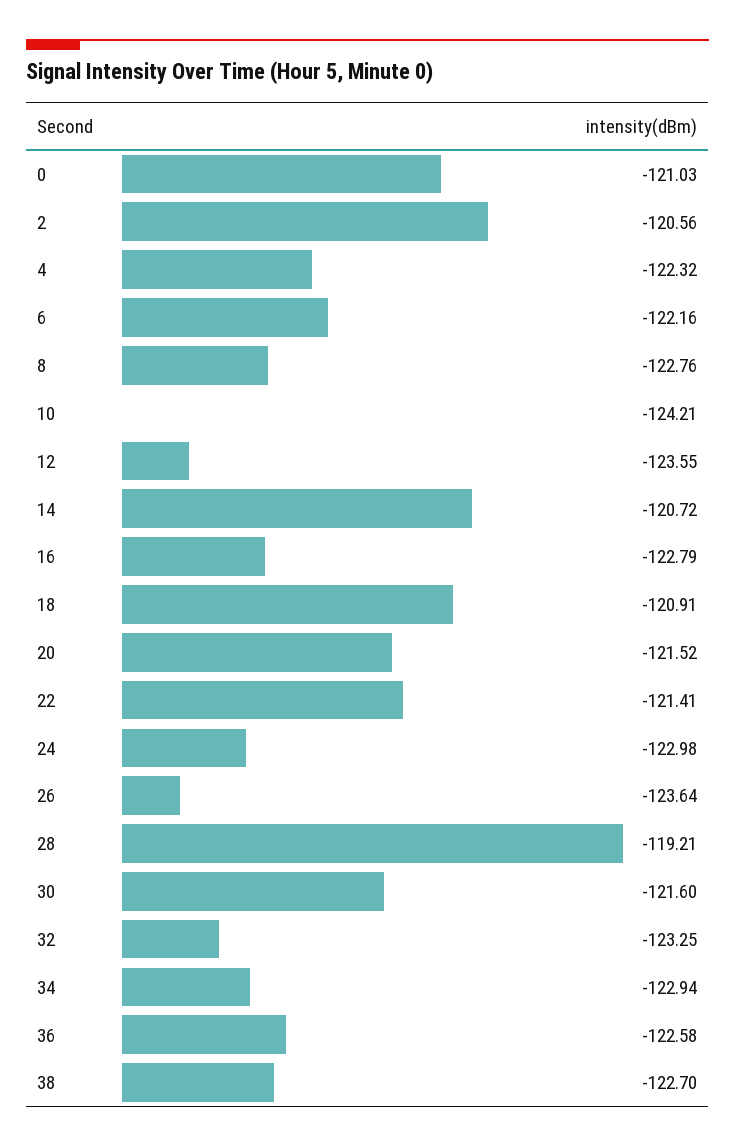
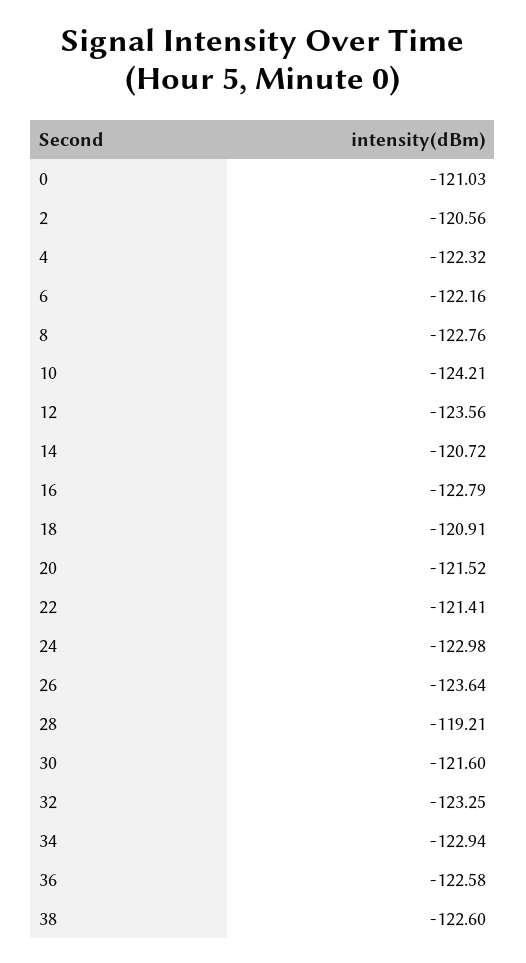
12: -123.55 -> -123.56
38: -122.7 -> -122.6

